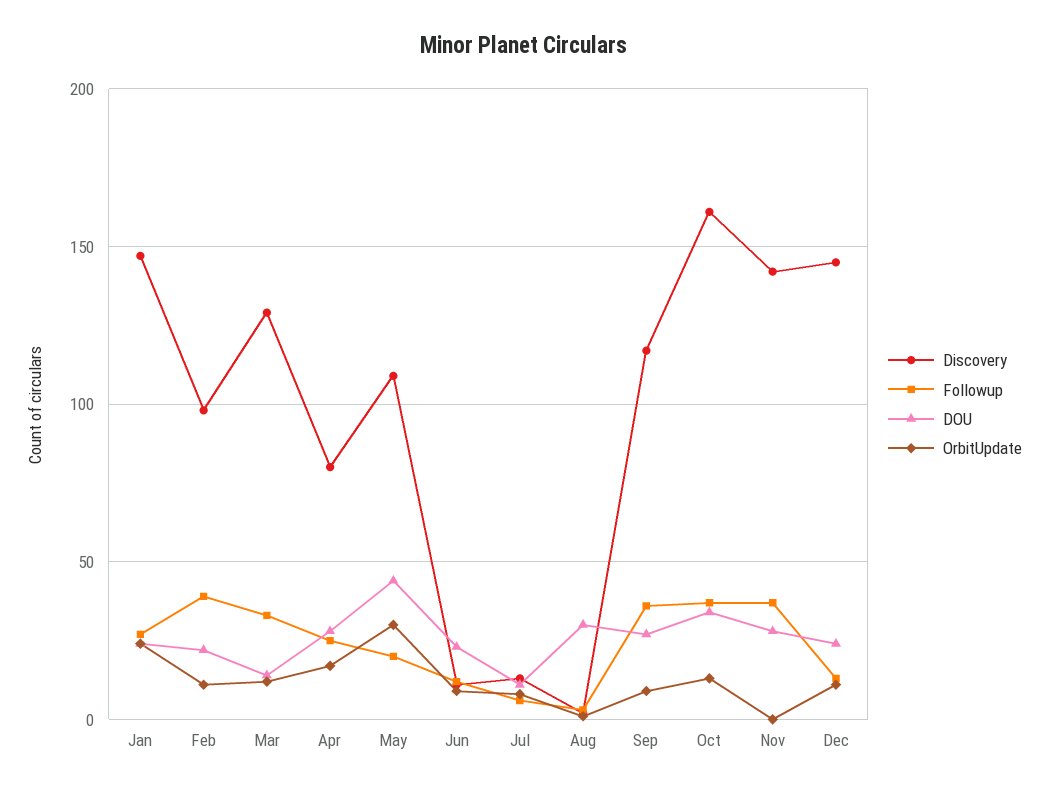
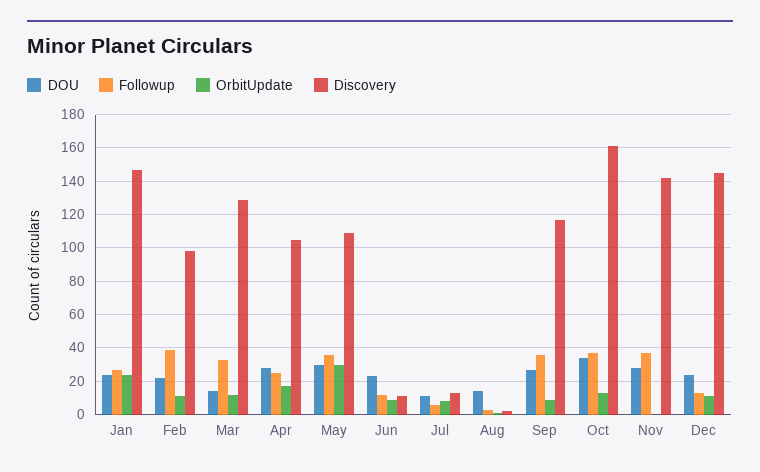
Discovery, Apr: 80 -> 105
Followup, May: 20 -> 35
DOU, May: 45 -> 30
DOU, Aug: 30 -> 15

